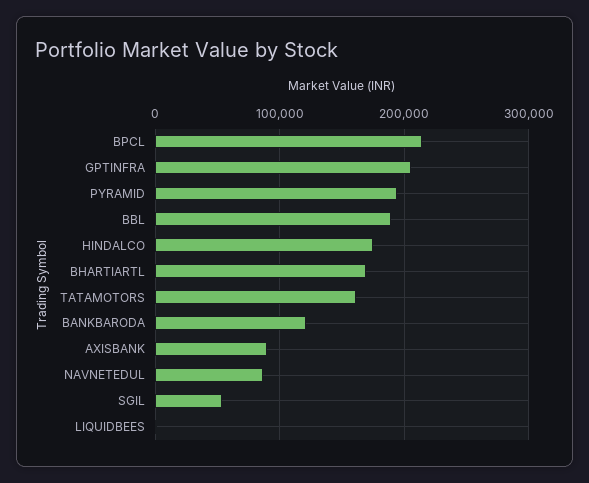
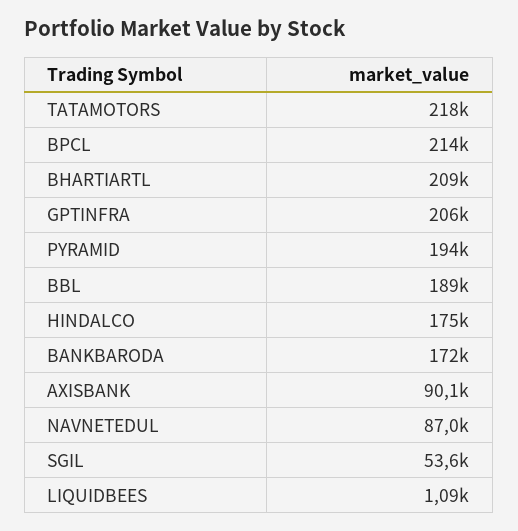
BHARTIARTL: 170000 -> 209000
TATAMOTORS: 160000 -> 218000
BANKBARODA: 120000 -> 172000

